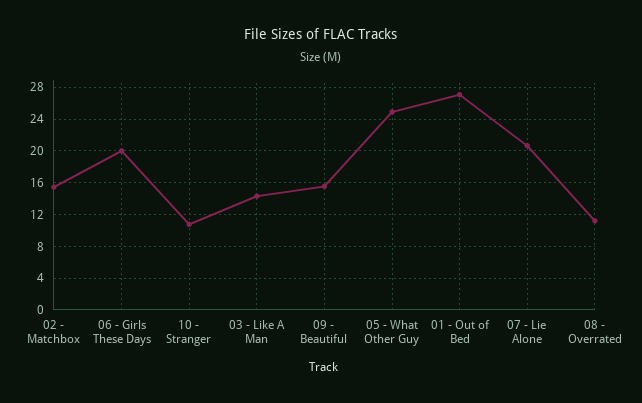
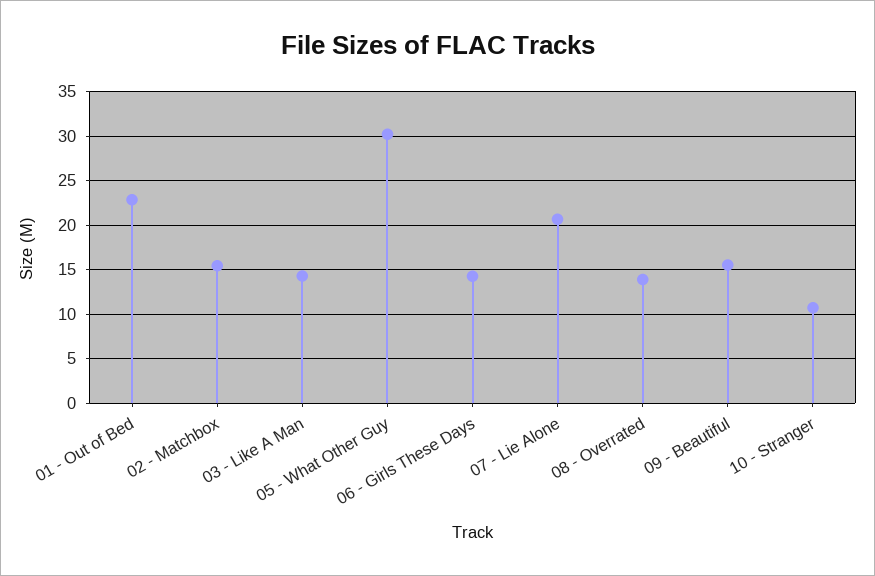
06 - Girls These Days: 20 -> 14
05 - What Other Guy: 25 -> 30
01 - Out of Bed: 27 -> 23
08 - Overrated: 11 -> 14

